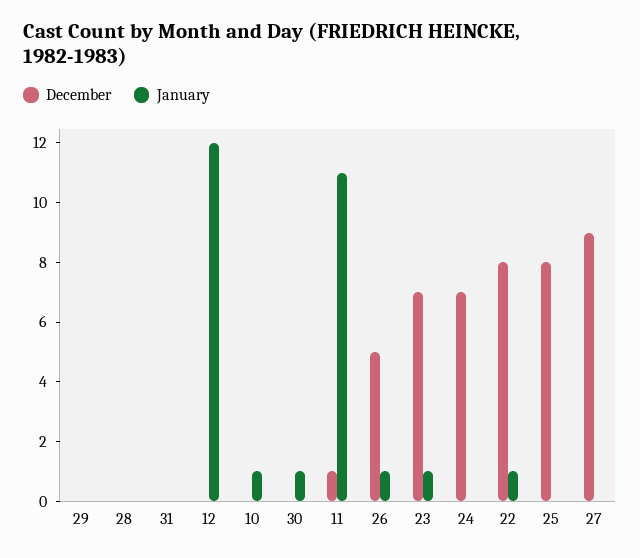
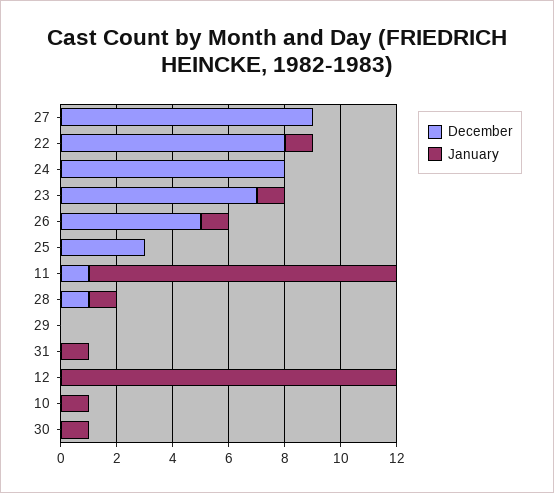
December, 28: 0 -> 1
January, 28: 0 -> 1
January, 31: 0 -> 1
December, 24: 7 -> 8
December, 25: 8 -> 3

